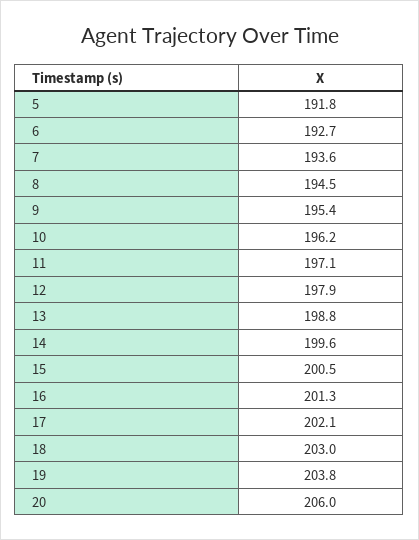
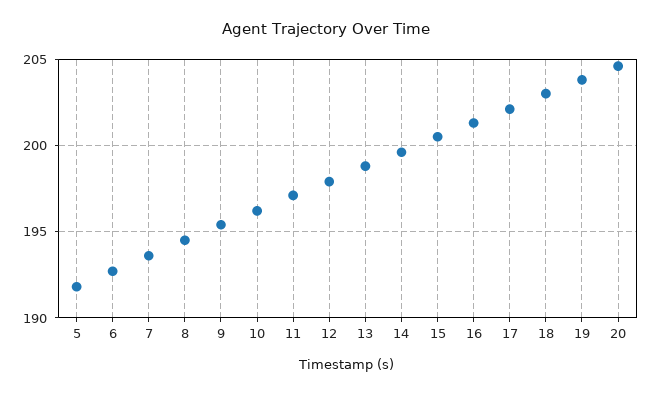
20: 206 -> 204.5

